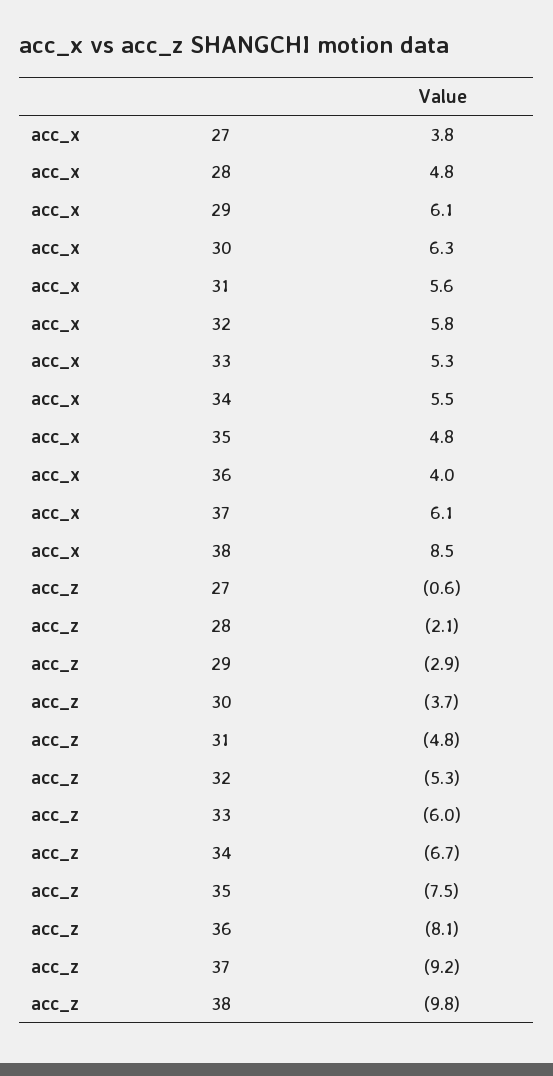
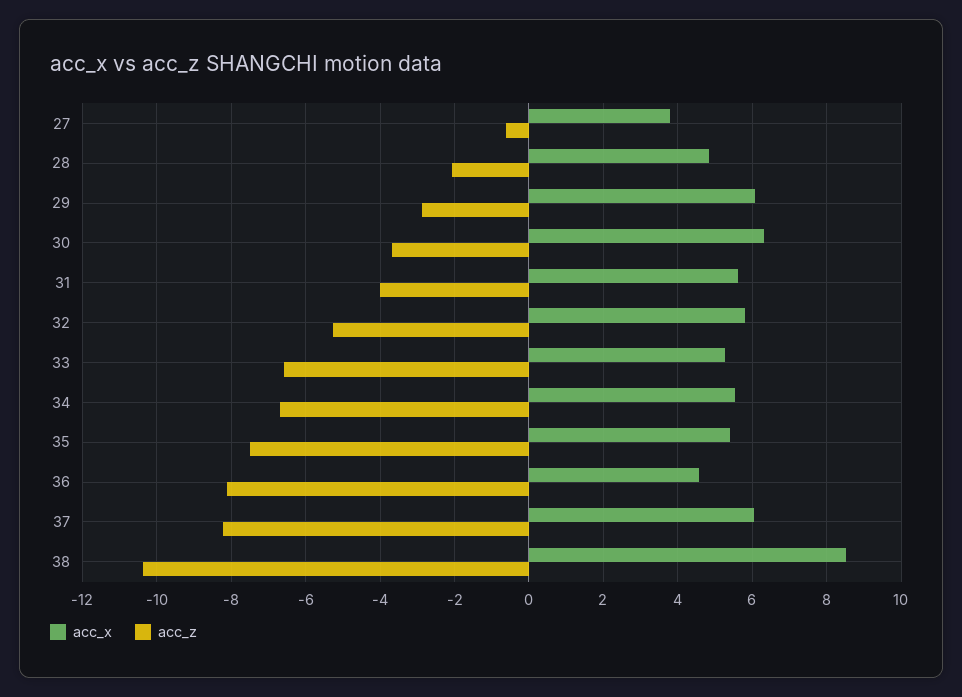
acc_x, 35: 4.8 -> 5.4
acc_x, 36: 4 -> 4.6
acc_z, 31: -4.8 -> -4
acc_z, 33: -6 -> -6.6
acc_z, 37: -9.2 -> -8.2
acc_z, 38: -9.8 -> -10.4

